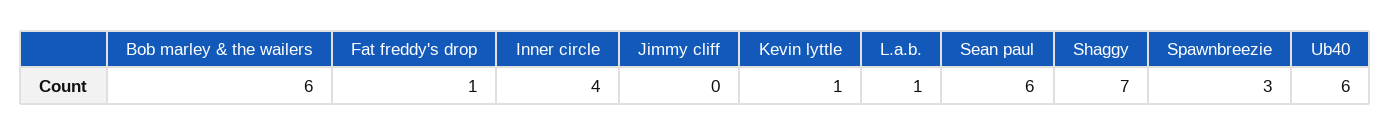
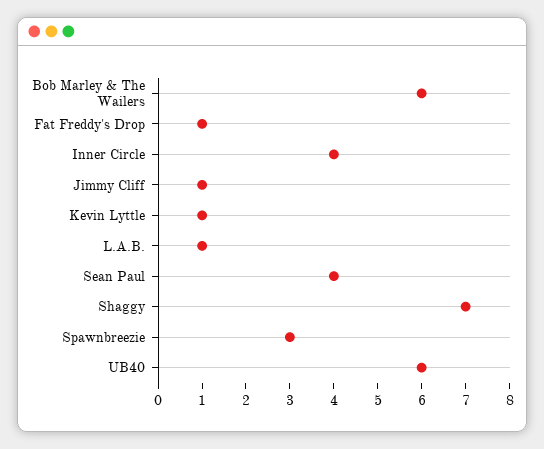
Jimmy cliff: 0 -> 1
Sean paul: 6 -> 4

